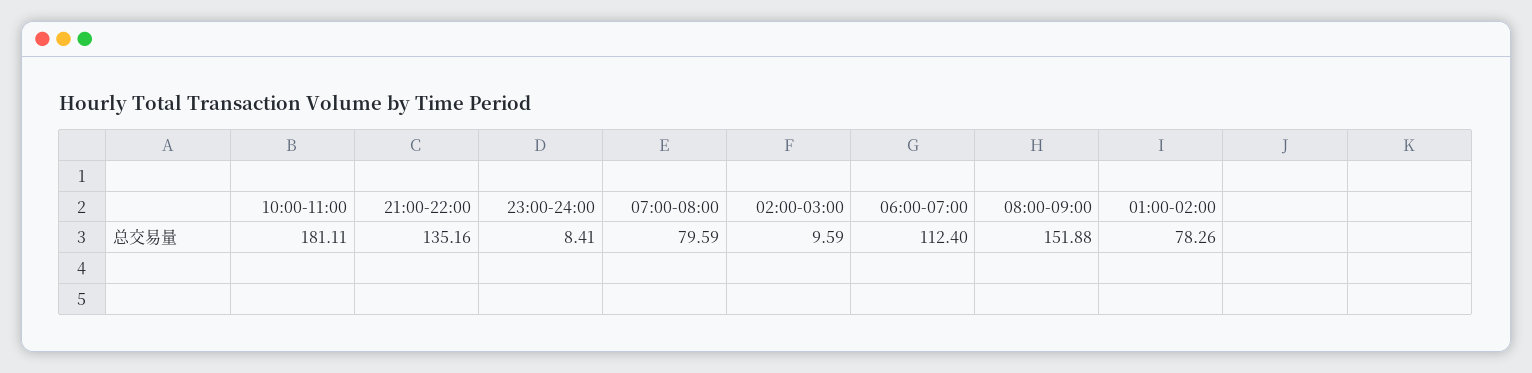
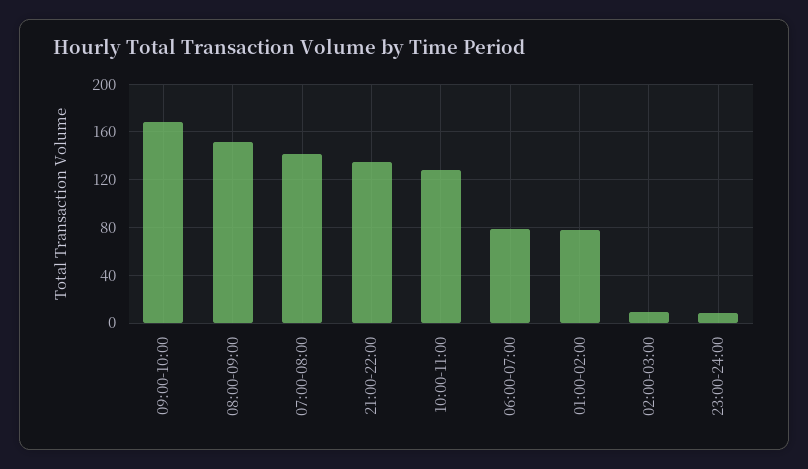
10:00-11:00: 181.11 -> 130
07:00-08:00: 79.59 -> 140
06:00-07:00: 112.4 -> 80
09:00-10:00: none -> 170

